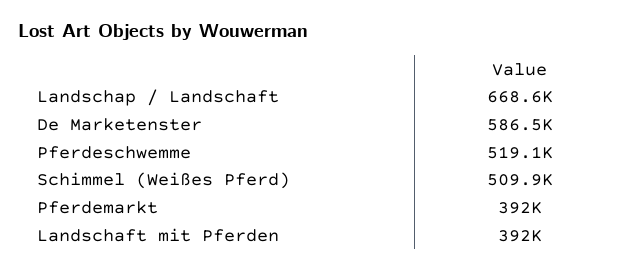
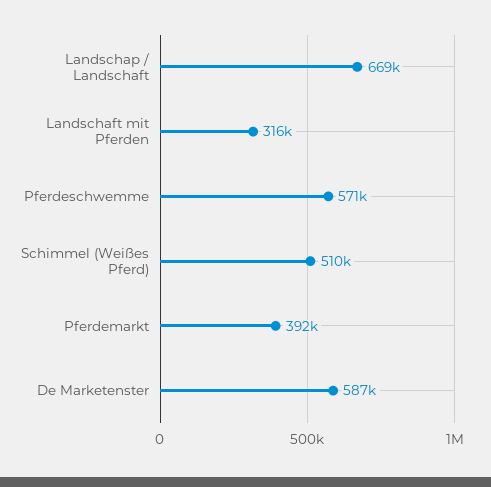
Pferdeschwemme: 519100 -> 571000
Landschaft mit Pferden: 392000 -> 316000

